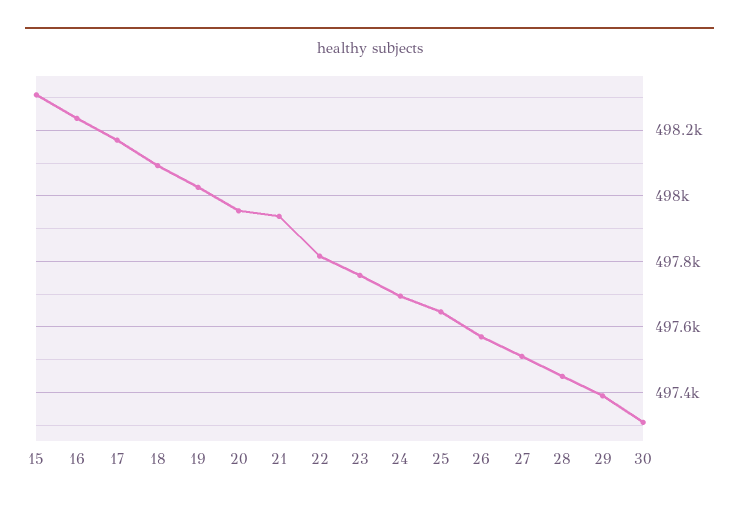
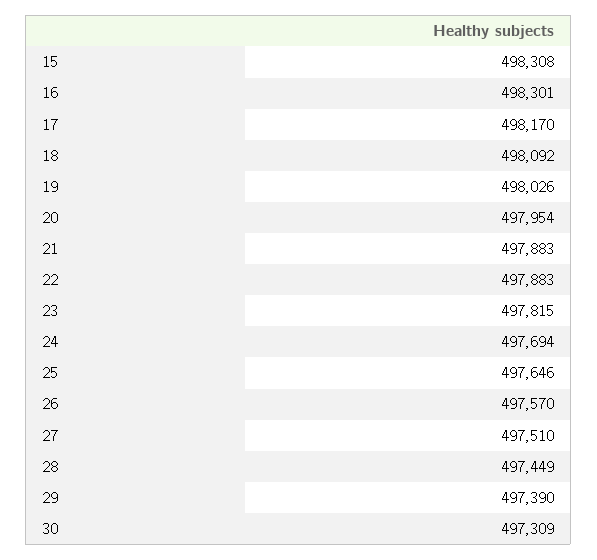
16: 498240 -> 498301
21: 497940 -> 497883
22: 497820 -> 497883
23: 497760 -> 497815

